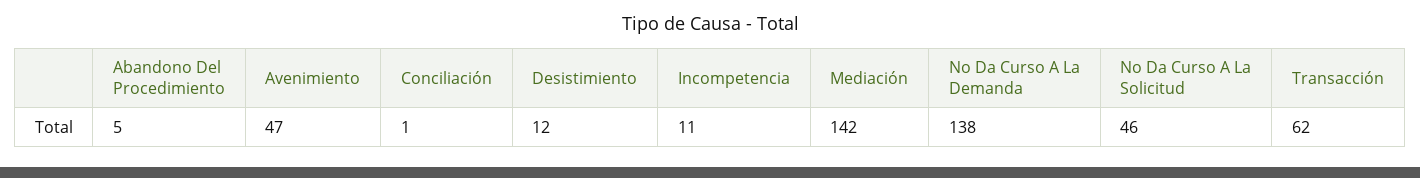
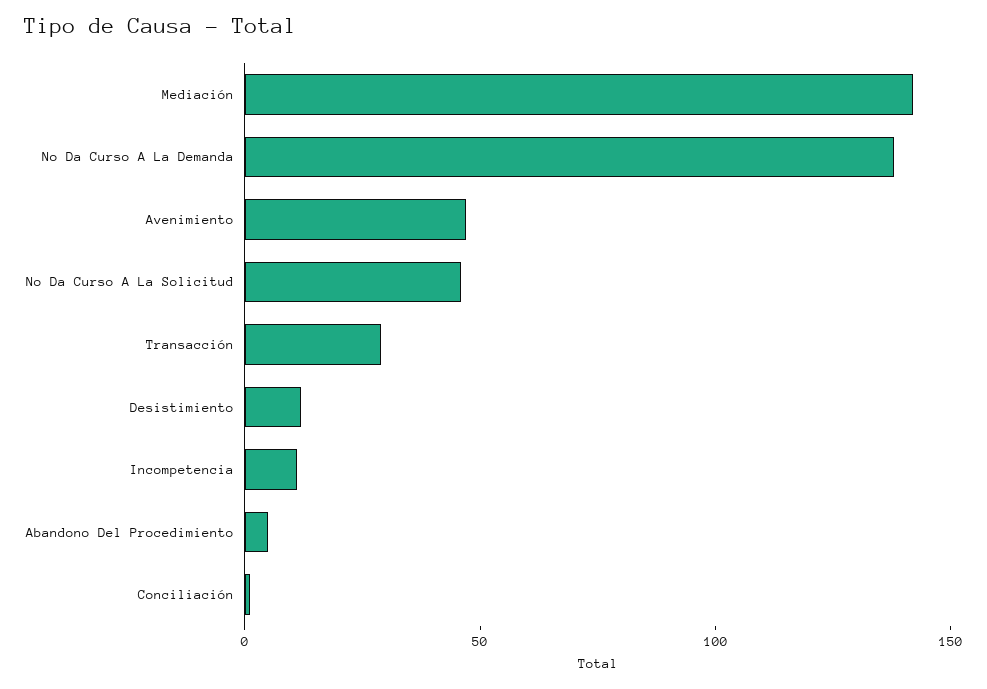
Transacción: 62 -> 30

